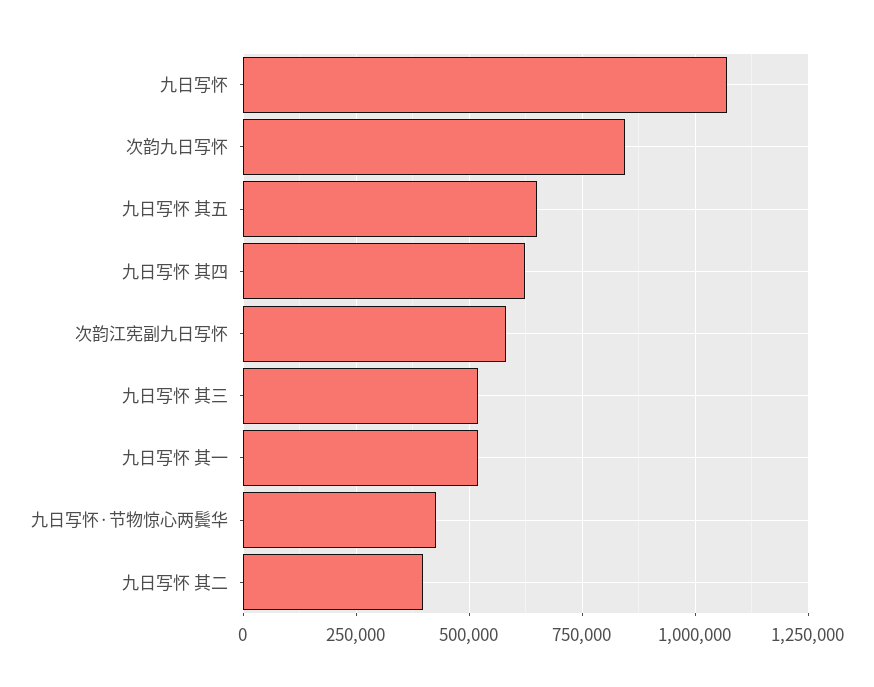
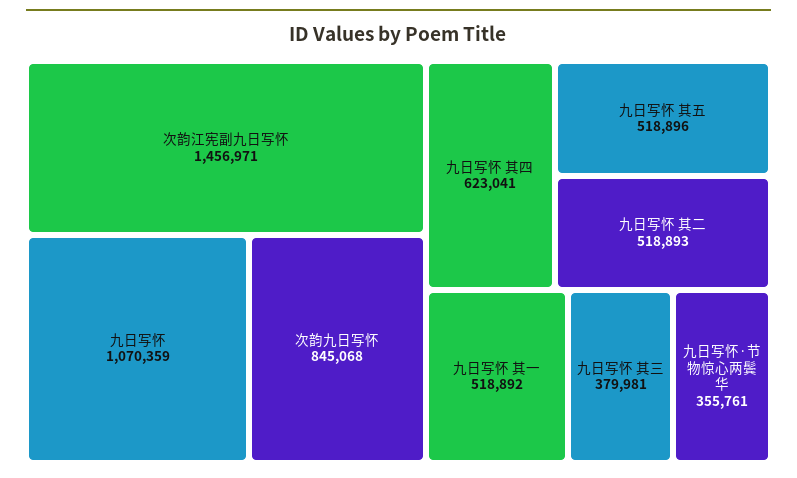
九日写怀 其五: 650000 -> 518896
次韵江宪副九日写怀: 575000 -> 1456971
九日写怀 其三: 525000 -> 379981
九日写怀·节物惊心两鬓华: 425000 -> 355761
九日写怀 其二: 400000 -> 518893

